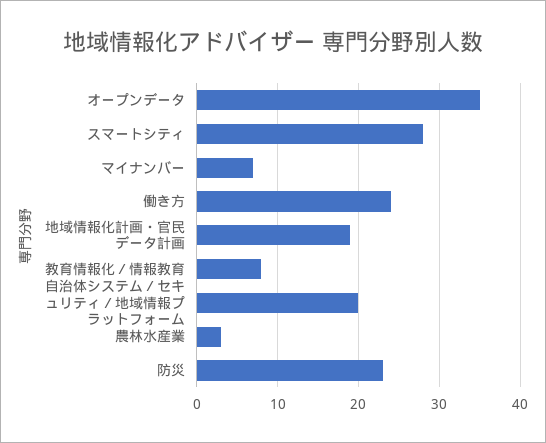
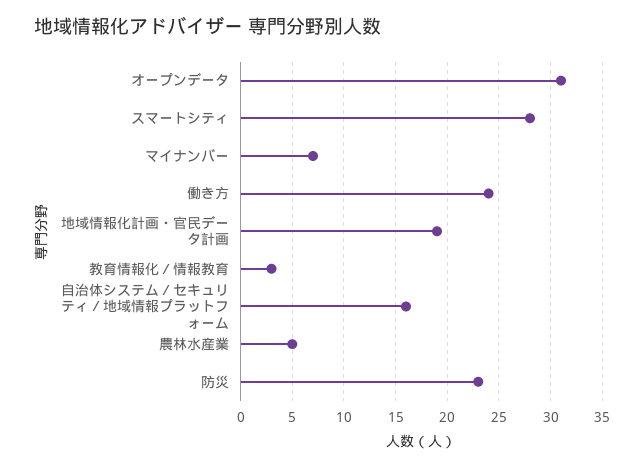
オープンデータ: 35 -> 31
教育情報化／情報教育: 8 -> 3
自治体システム／セキュリティ／地域情報プラットフォーム: 20 -> 16
農林水産業: 3 -> 5

